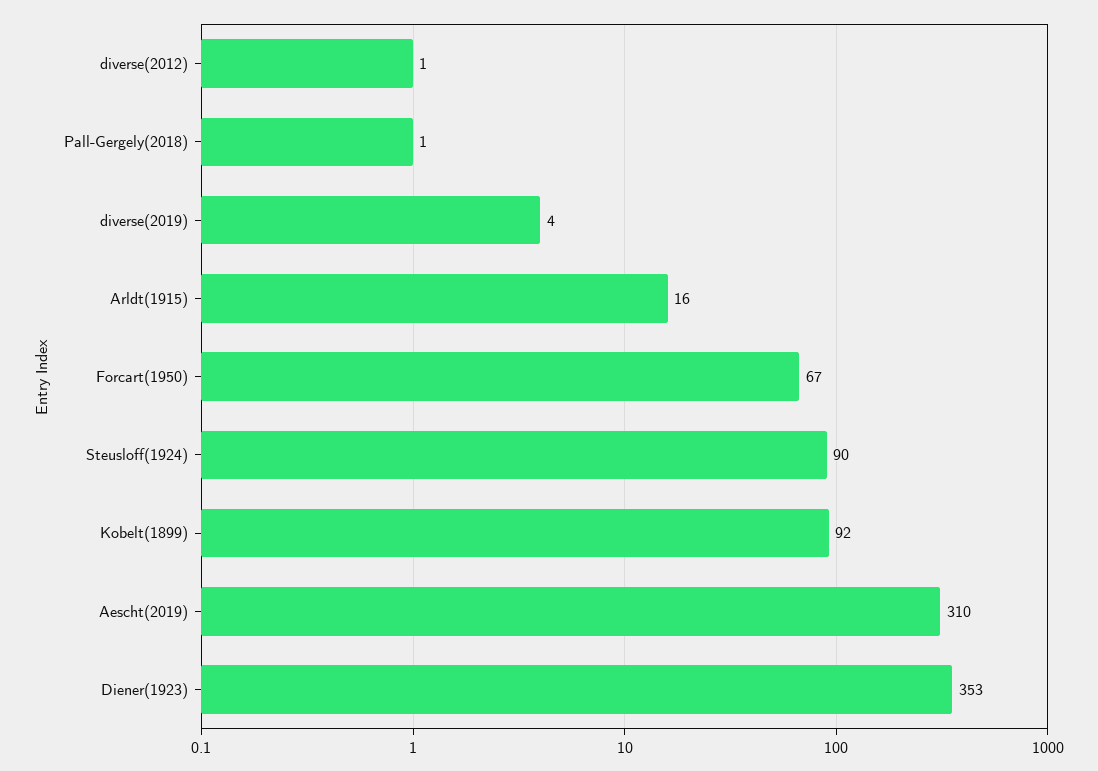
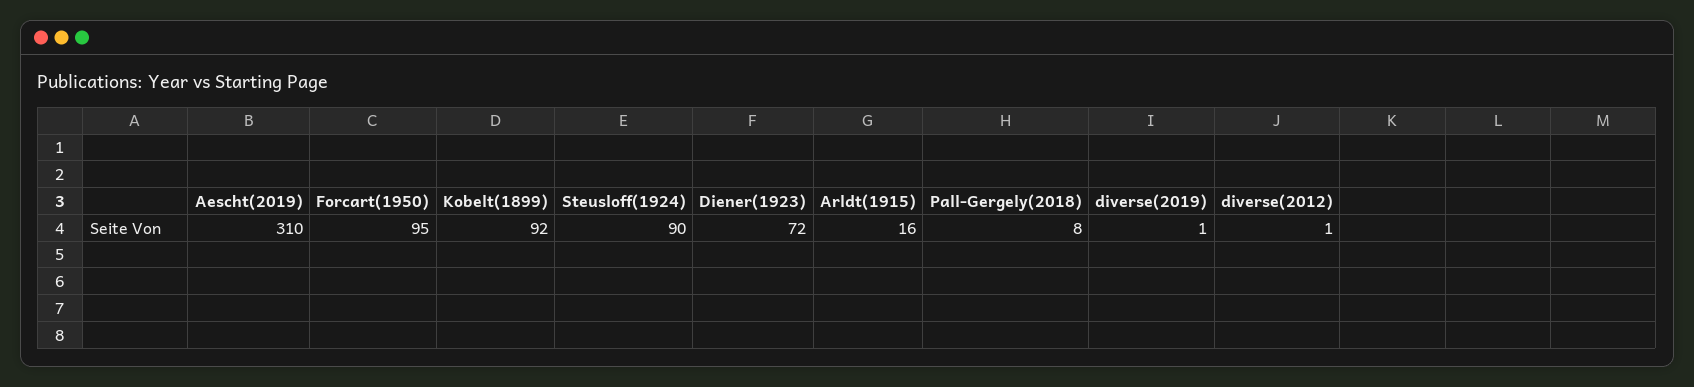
Pall-Gergely(2018): 1 -> 8
diverse(2019): 4 -> 1
Forcart(1950): 67 -> 95
Diener(1923): 353 -> 72

